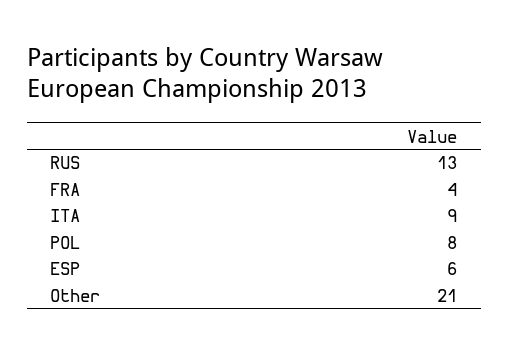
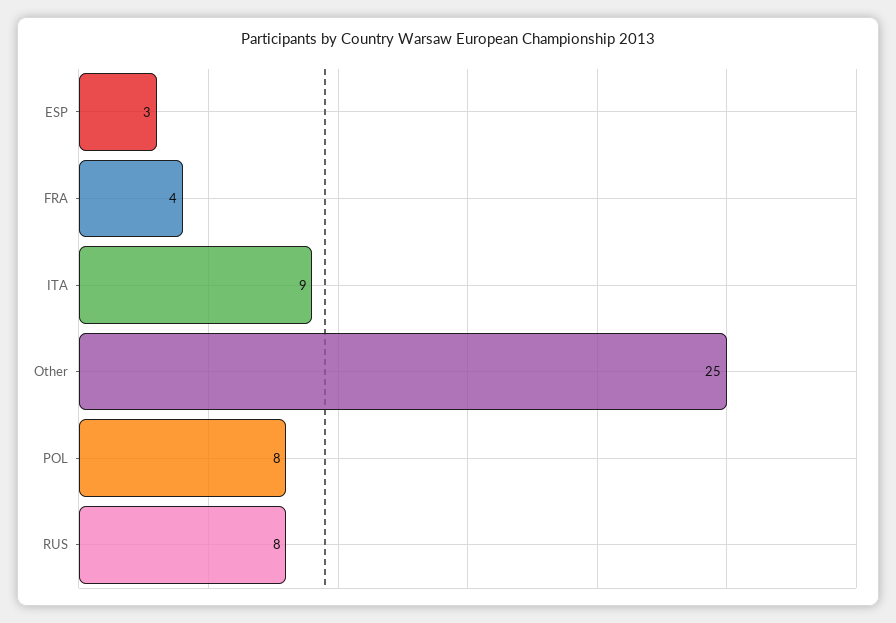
RUS: 13 -> 8
ESP: 6 -> 3
Other: 21 -> 25

